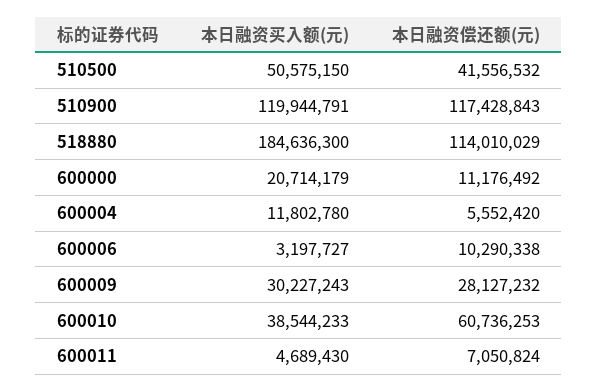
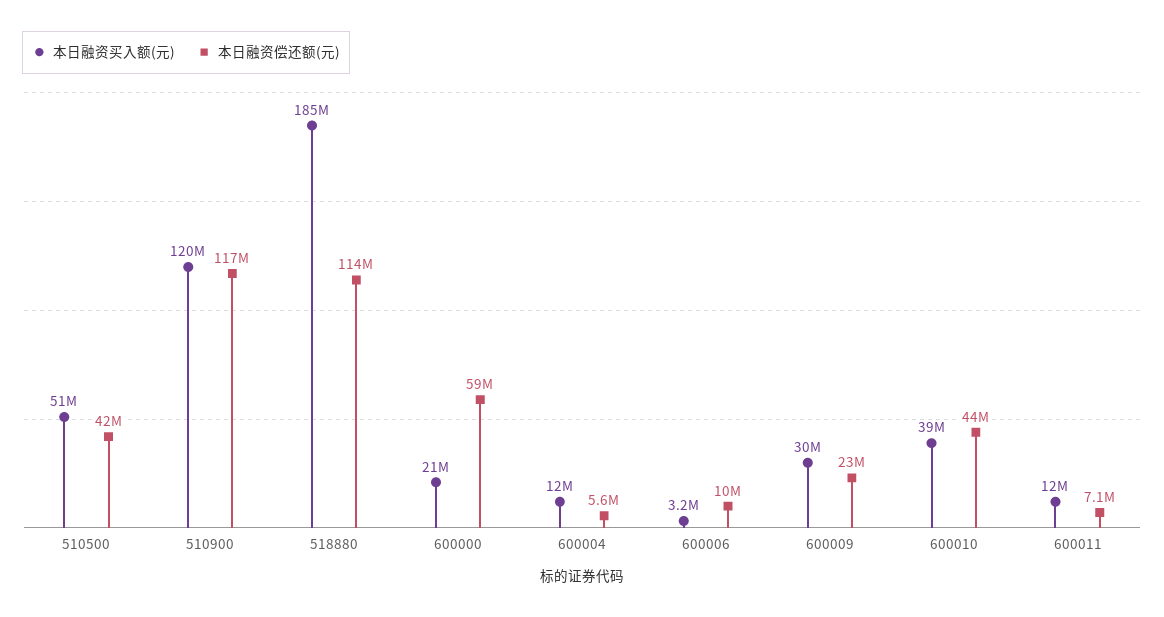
本日融资偿还额(元), 600000: 11176492 -> 59000000
本日融资偿还额(元), 600009: 28127232 -> 23000000
本日融资偿还额(元), 600010: 60736253 -> 44000000
本日融资买入额(元), 600011: 4689430 -> 12000000

